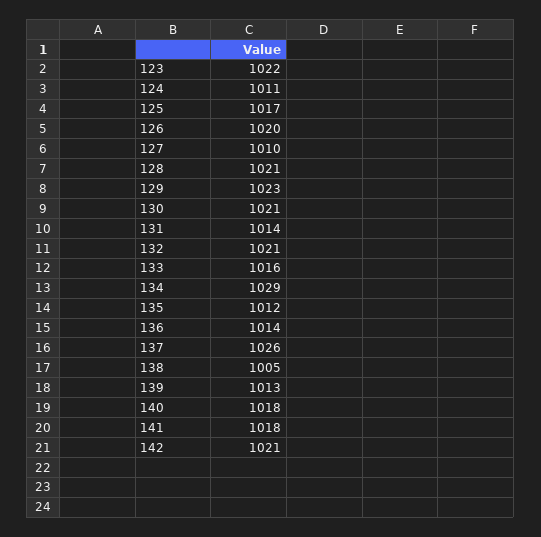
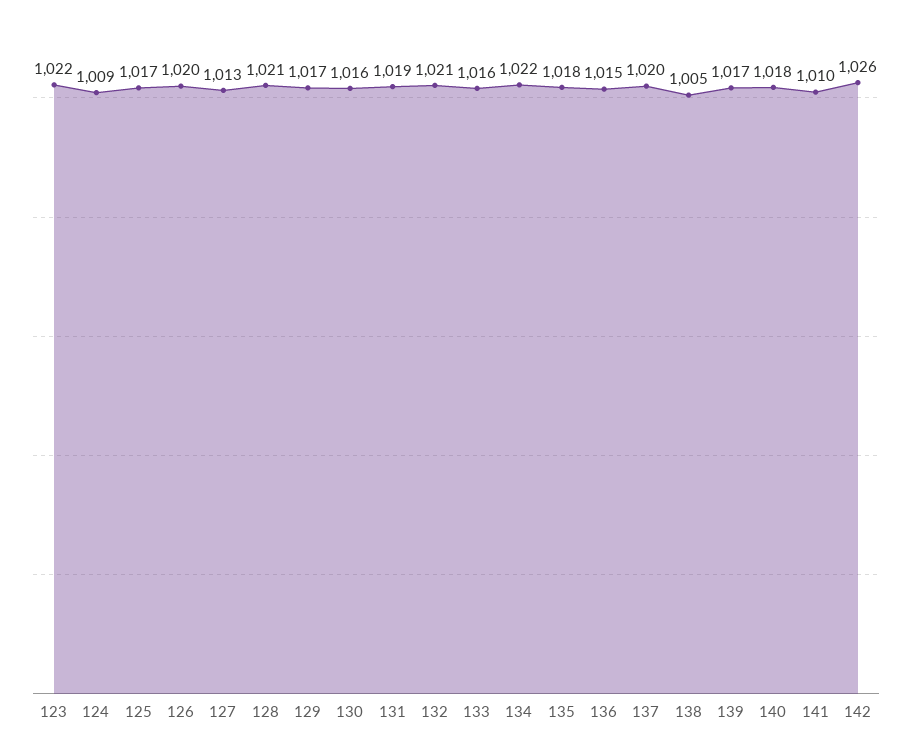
124: 1011 -> 1009
127: 1010 -> 1013
129: 1023 -> 1017
130: 1021 -> 1016
131: 1014 -> 1019
134: 1029 -> 1022
135: 1012 -> 1018
136: 1014 -> 1015
137: 1026 -> 1020
139: 1013 -> 1017
141: 1018 -> 1010
142: 1021 -> 1026

